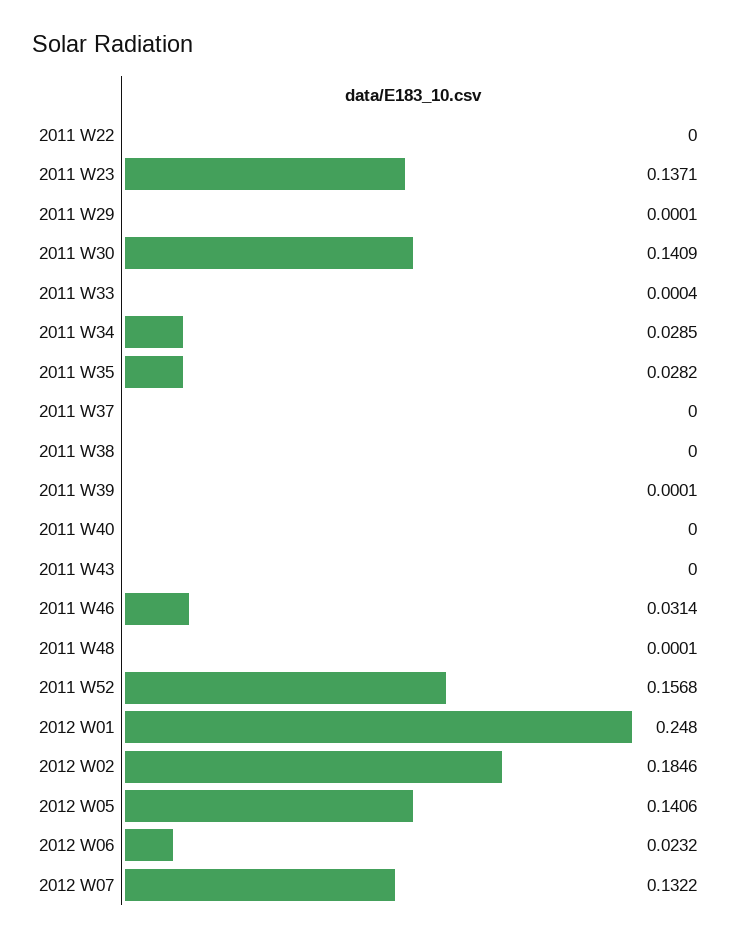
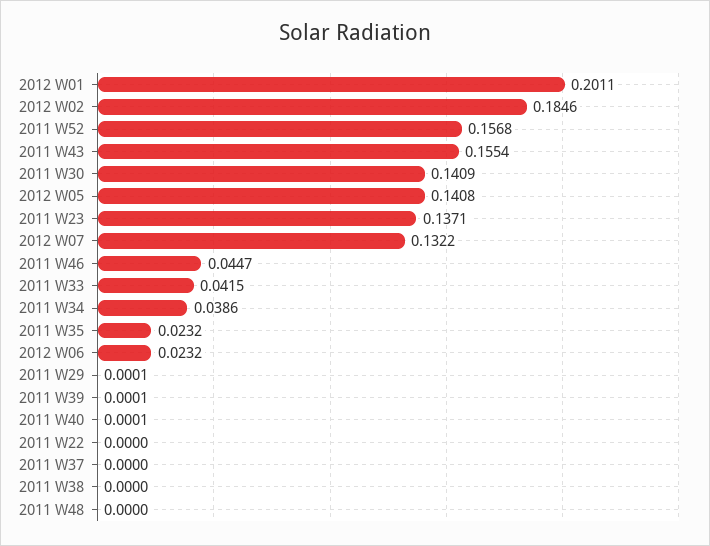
2011 W33: 0.0004 -> 0.0415
2011 W34: 0.0285 -> 0.0386
2011 W35: 0.0282 -> 0.0232
2011 W40: 0 -> 0.0001
2011 W43: 0 -> 0.1554
2011 W46: 0.0314 -> 0.0447
2011 W48: 0.0001 -> 0
2012 W01: 0.248 -> 0.2011
2012 W05: 0.1406 -> 0.1408

